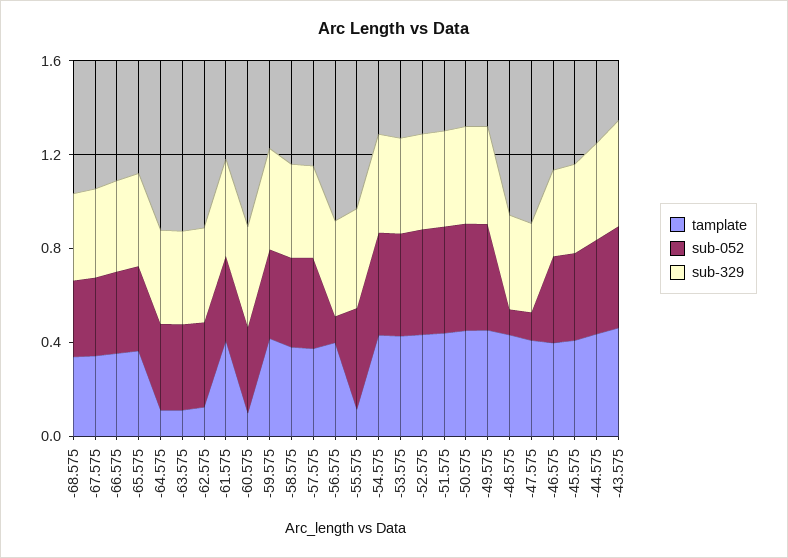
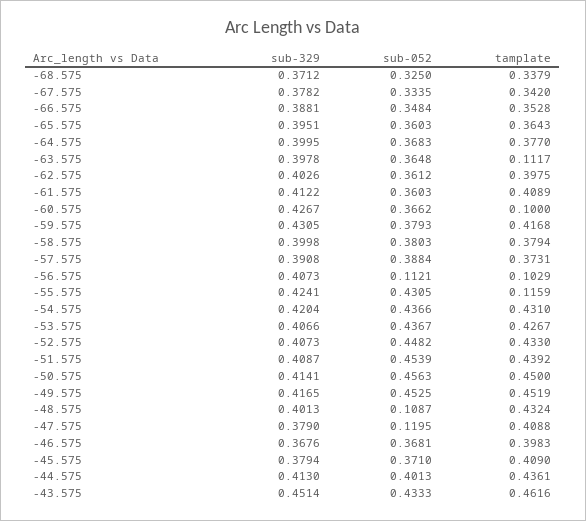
tamplate, -64.575: 0.1 -> 0.377
tamplate, -62.575: 0.1 -> 0.3975
tamplate, -56.575: 0.4 -> 0.1029

